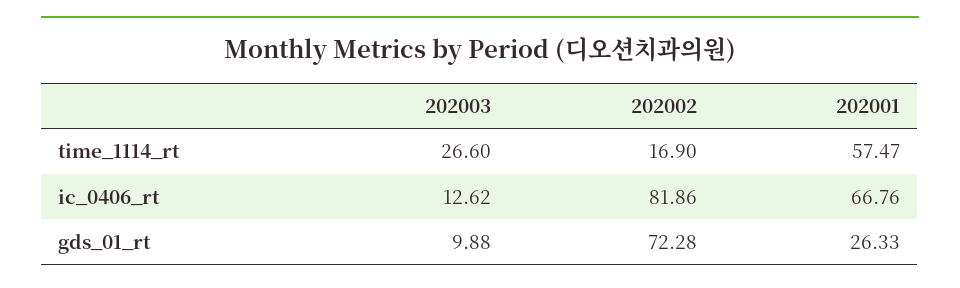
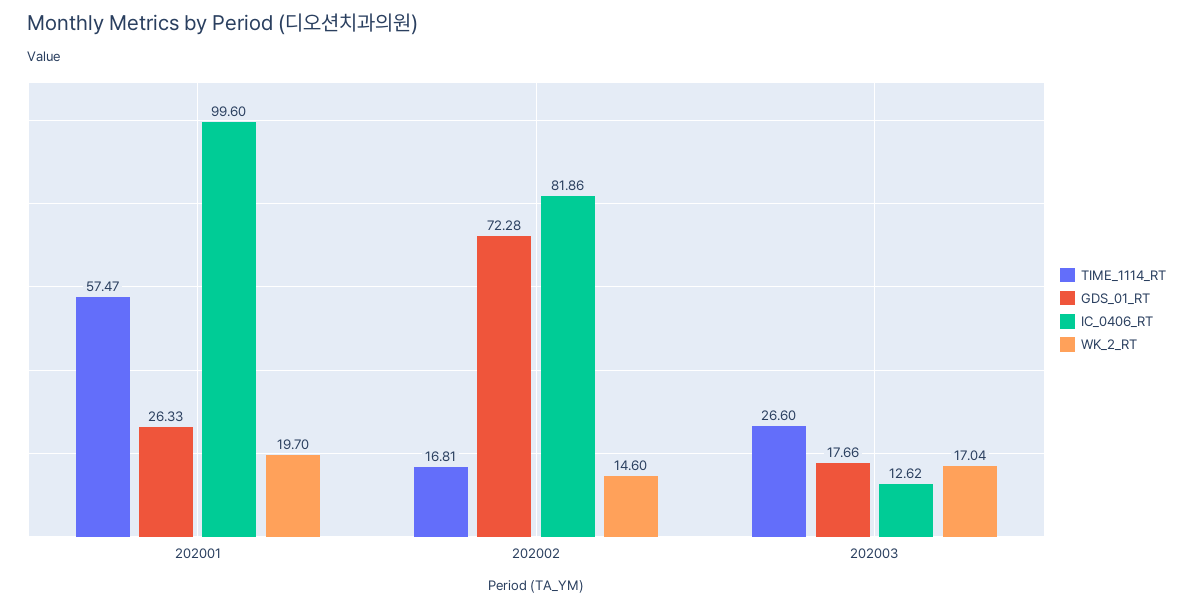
time_1114_rt, 202002: 16.9 -> 16.81
ic_0406_rt, 202001: 66.76 -> 99.6
gds_01_rt, 202003: 9.88 -> 17.66
WK_2_RT, 202001: none -> 19.7
WK_2_RT, 202002: none -> 14.6
WK_2_RT, 202003: none -> 17.04

